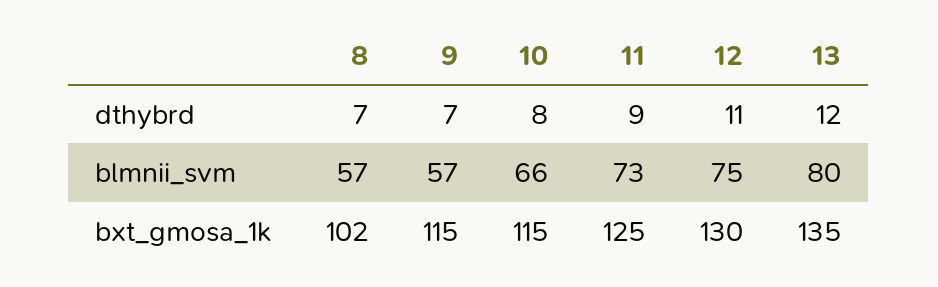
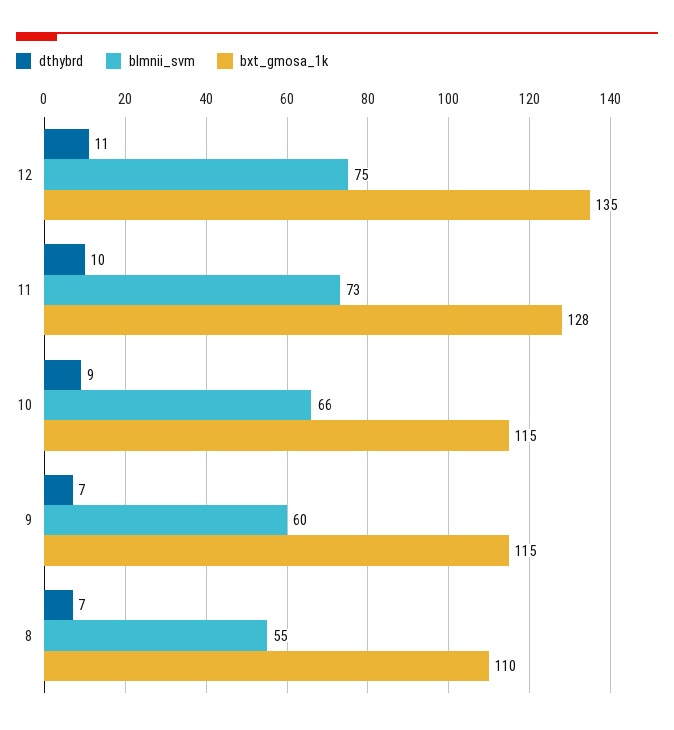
dthybrd, 10: 8 -> 9
dthybrd, 11: 9 -> 10
dthybrd, 13: 12 -> none
blmnii_svm, 8: 57 -> 55
blmnii_svm, 9: 57 -> 60
blmnii_svm, 13: 80 -> none
bxt_gmosa_1k, 8: 102 -> 110
bxt_gmosa_1k, 11: 125 -> 128
bxt_gmosa_1k, 12: 130 -> 135
bxt_gmosa_1k, 13: 135 -> none

